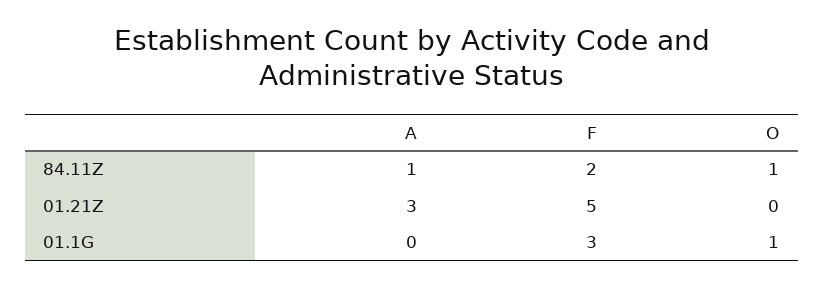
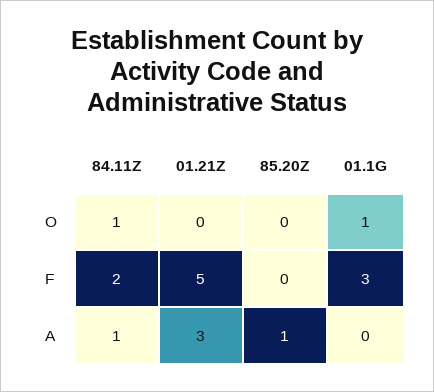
O, 85.20Z: none -> 0
F, 85.20Z: none -> 0
A, 85.20Z: none -> 1

